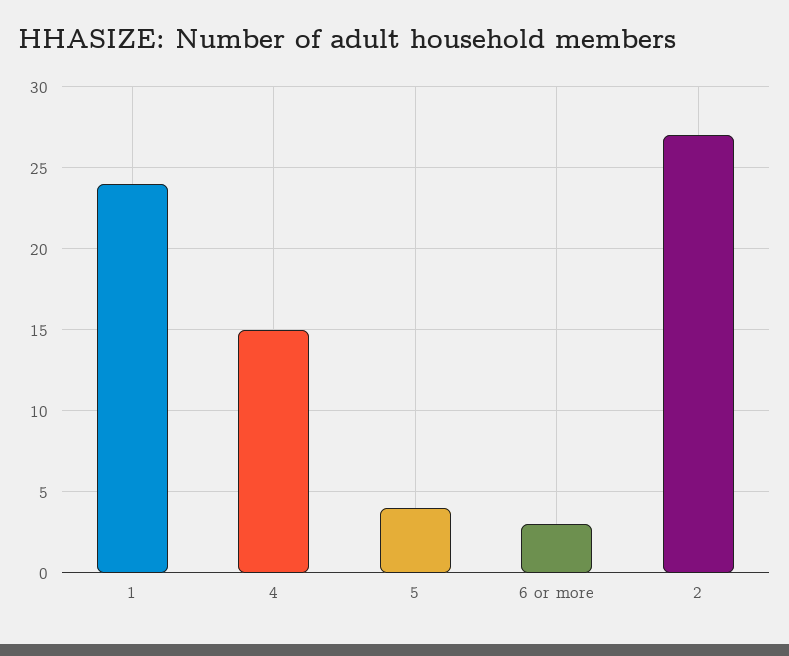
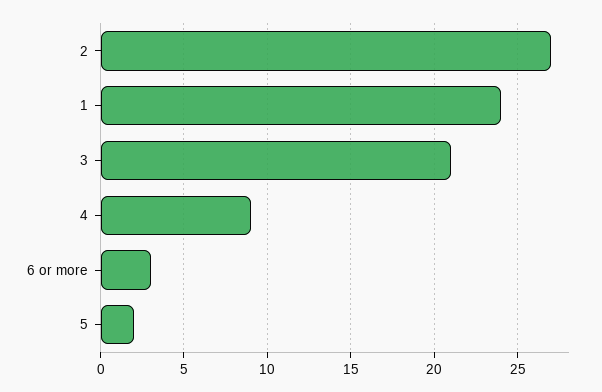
4: 15 -> 9
5: 4 -> 2
3: none -> 21

